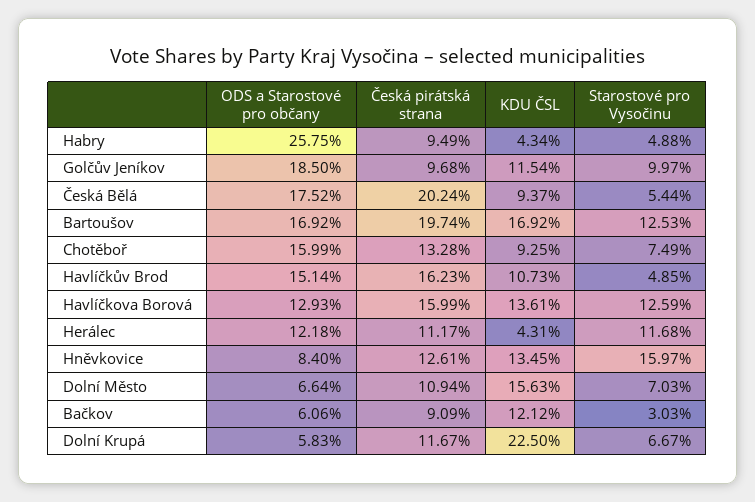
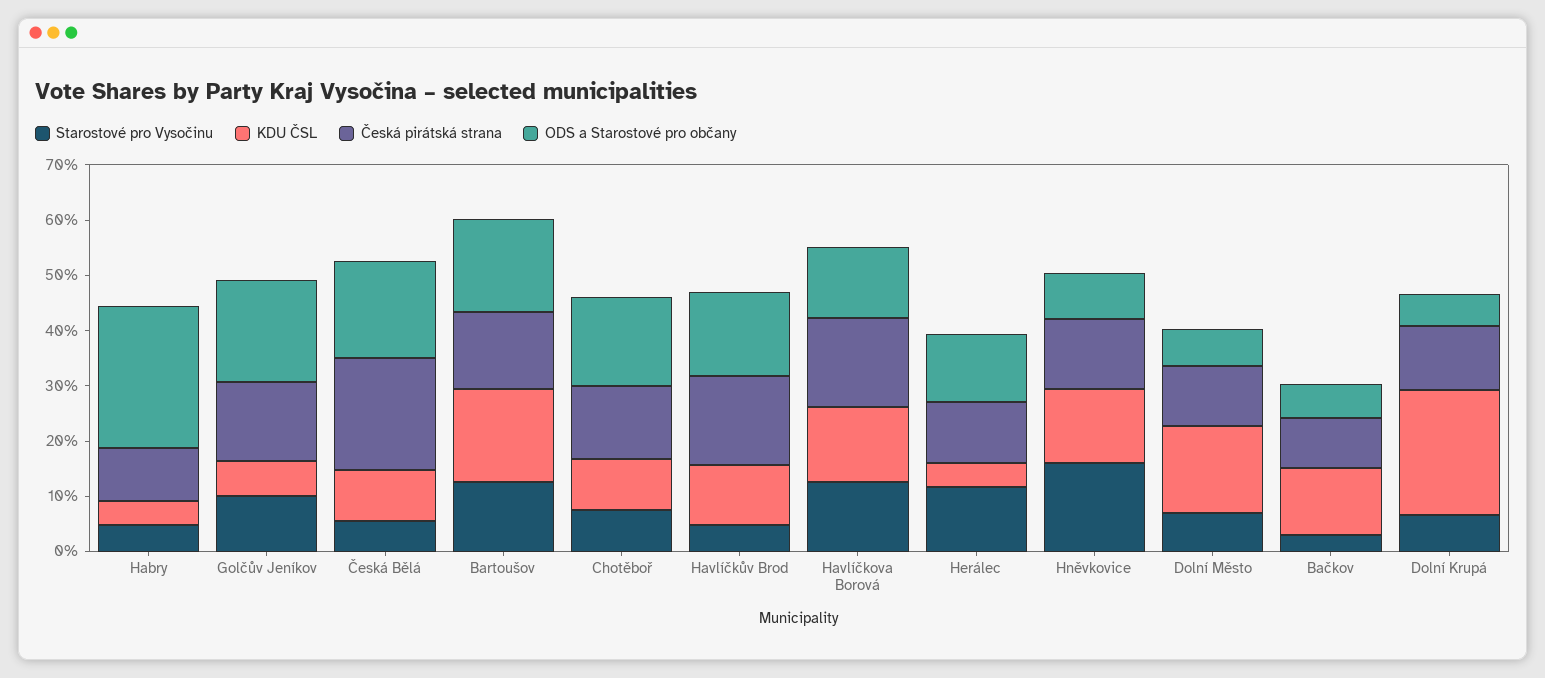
Česká pirátská strana, Golčův Jeníkov: 9.68 -> 14
KDU ČSL, Golčův Jeníkov: 11.54 -> 6
Česká pirátská strana, Bartoušov: 19.74 -> 14

